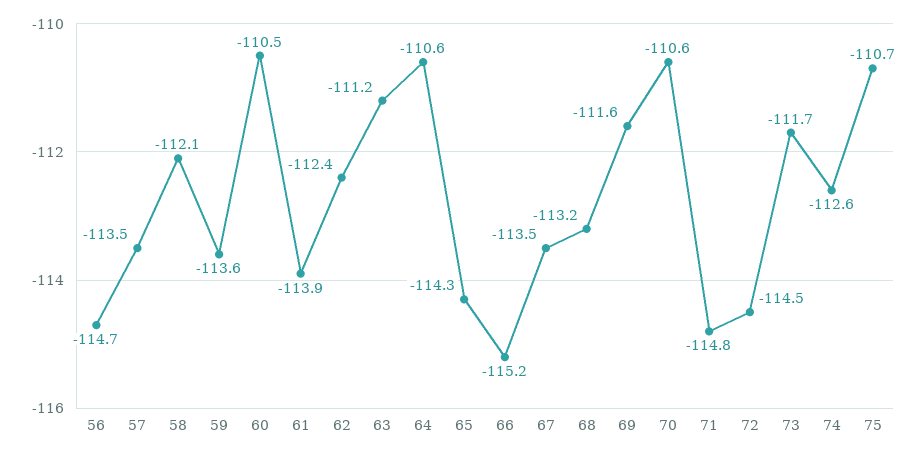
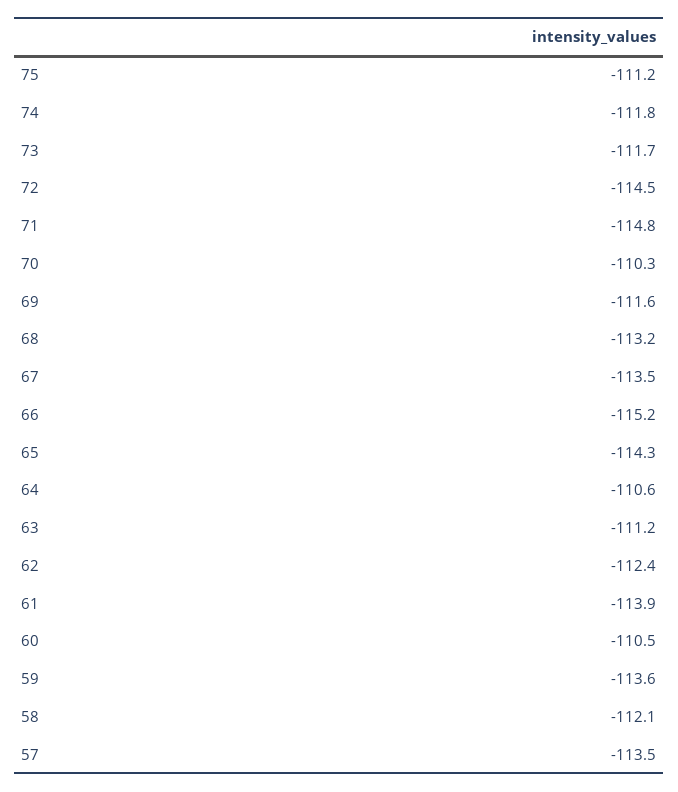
56: -114.7 -> none
70: -110.6 -> -110.3
74: -112.6 -> -111.8
75: -110.7 -> -111.2

